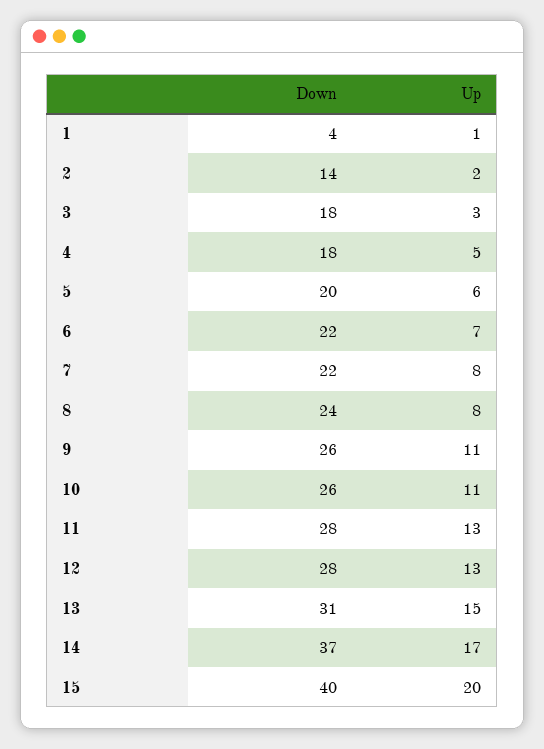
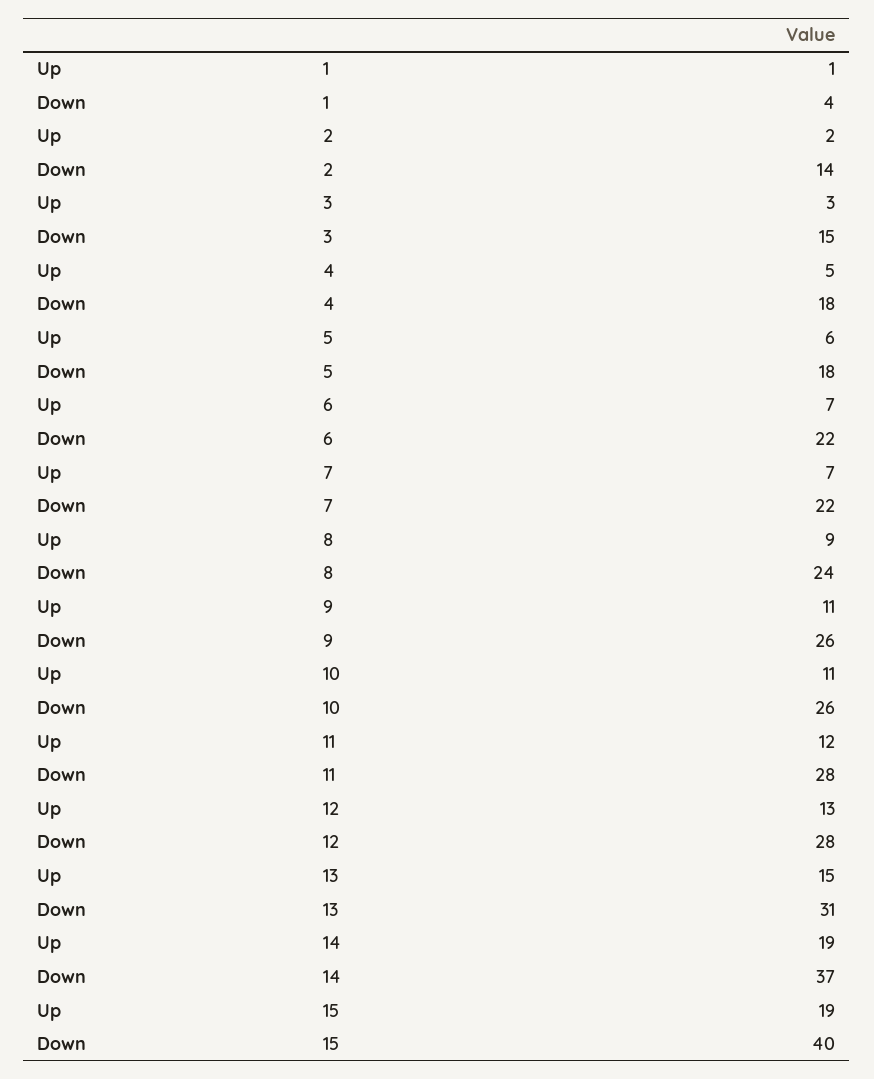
Down, 3: 18 -> 15
Down, 5: 20 -> 18
Up, 7: 8 -> 7
Up, 8: 8 -> 9
Up, 11: 13 -> 12
Up, 14: 17 -> 19
Up, 15: 20 -> 19

